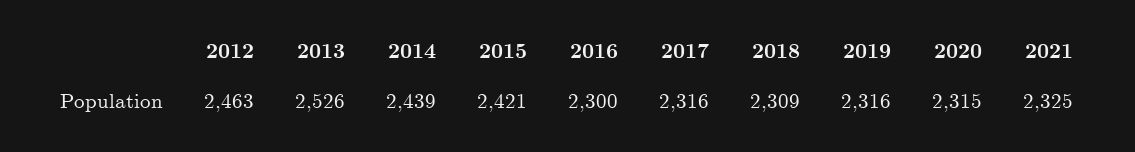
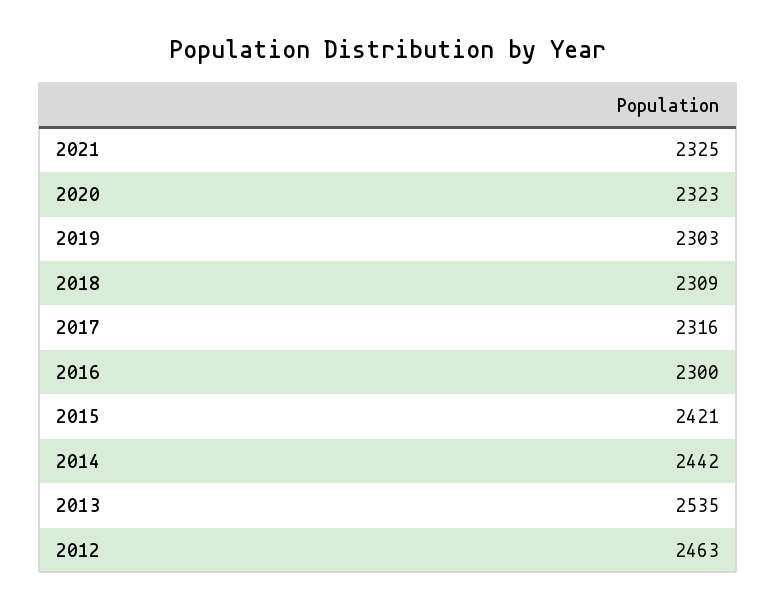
2013: 2526 -> 2535
2014: 2439 -> 2442
2019: 2316 -> 2303
2020: 2315 -> 2323

